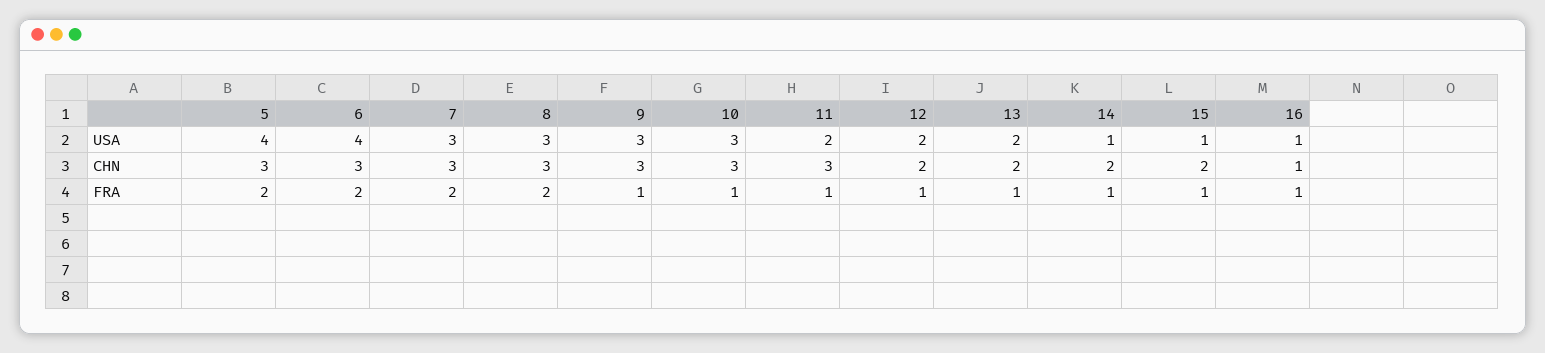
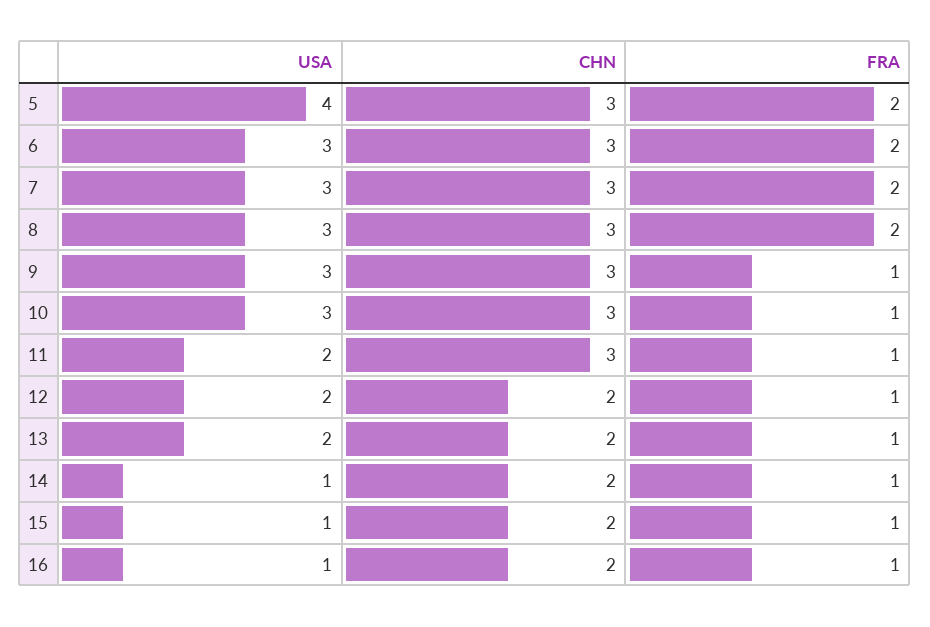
6, USA: 4 -> 3
16, CHN: 1 -> 2

